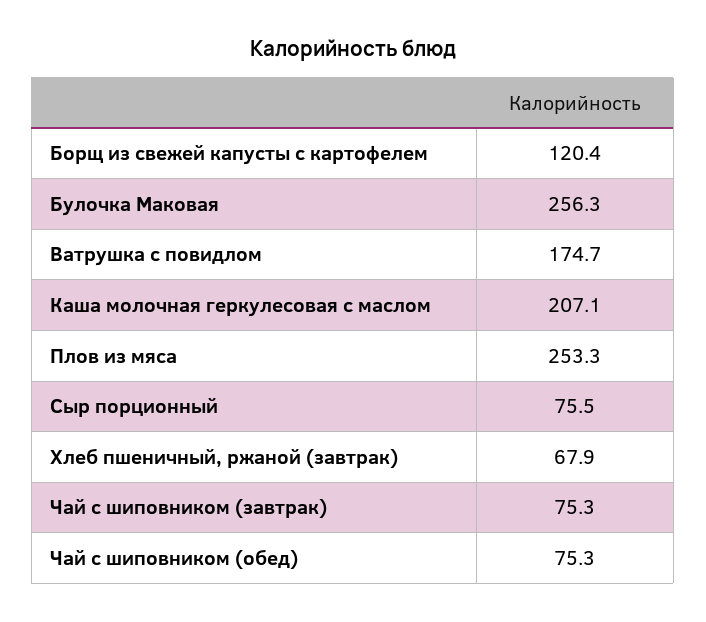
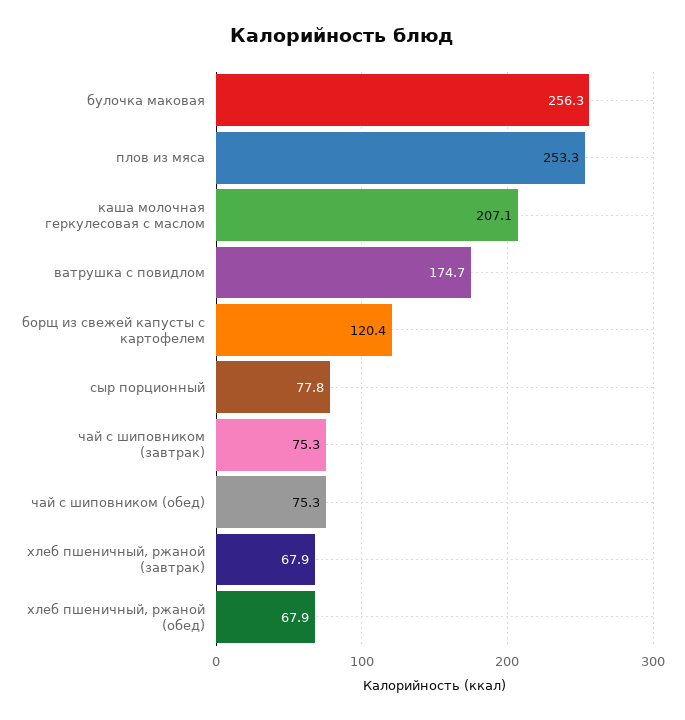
Сыр порционный: 75.5 -> 77.8
хлеб пшеничный, ржаной (обед): none -> 67.9

